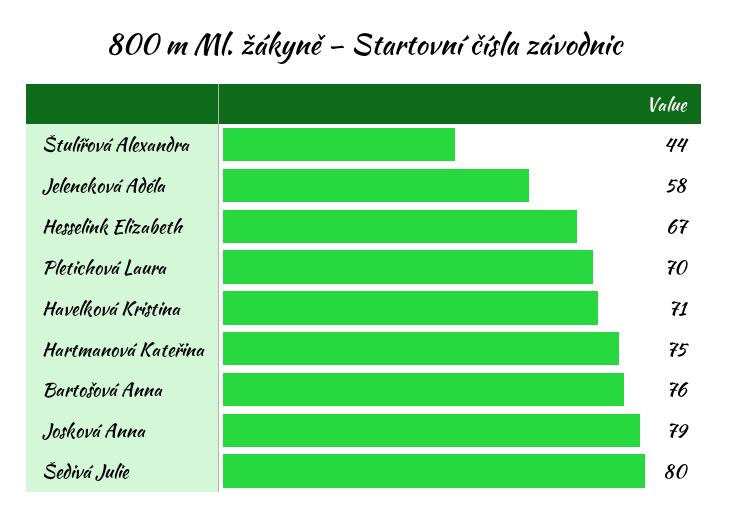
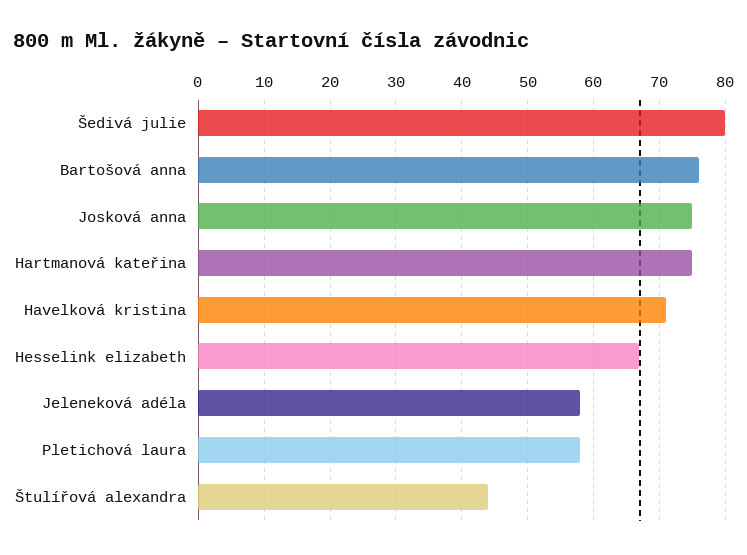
Pletichová Laura: 70 -> 58
Josková Anna: 79 -> 75

